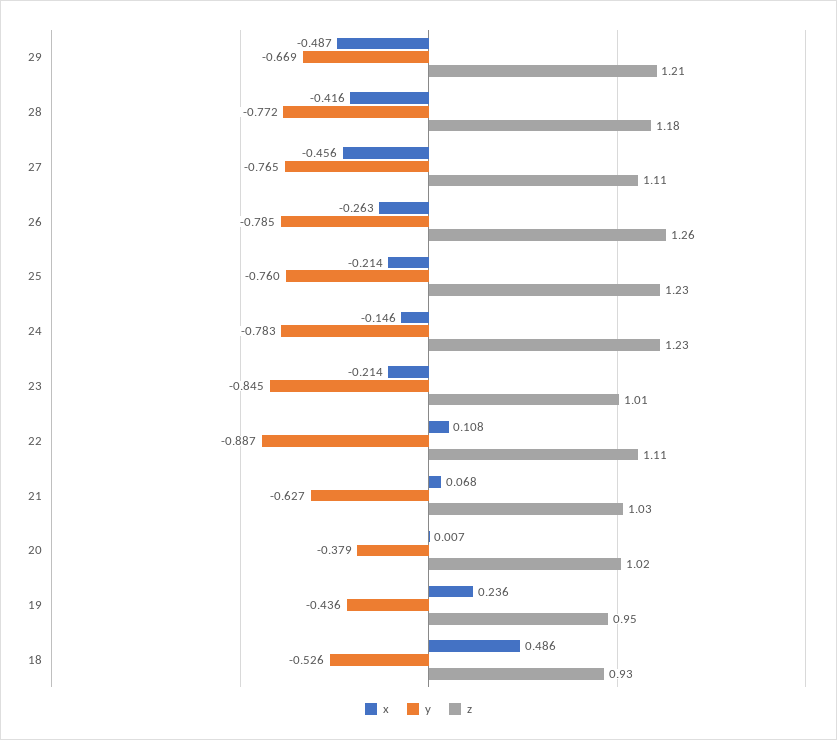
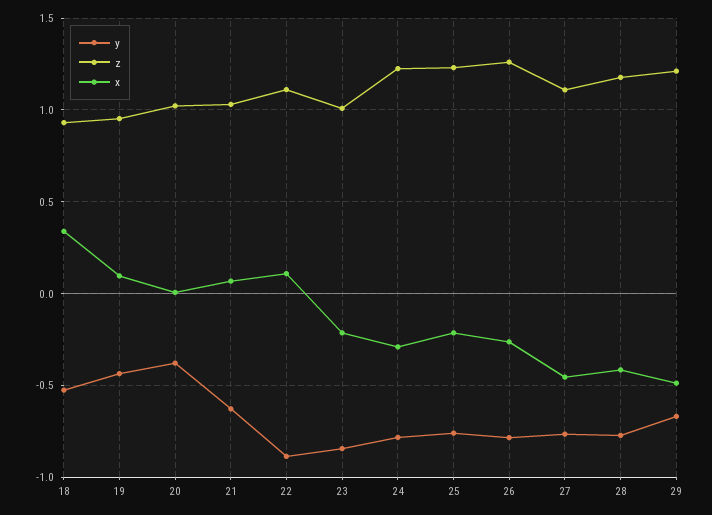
x, 24: -0.146 -> -0.3
x, 19: 0.236 -> 0.1
x, 18: 0.486 -> 0.35

